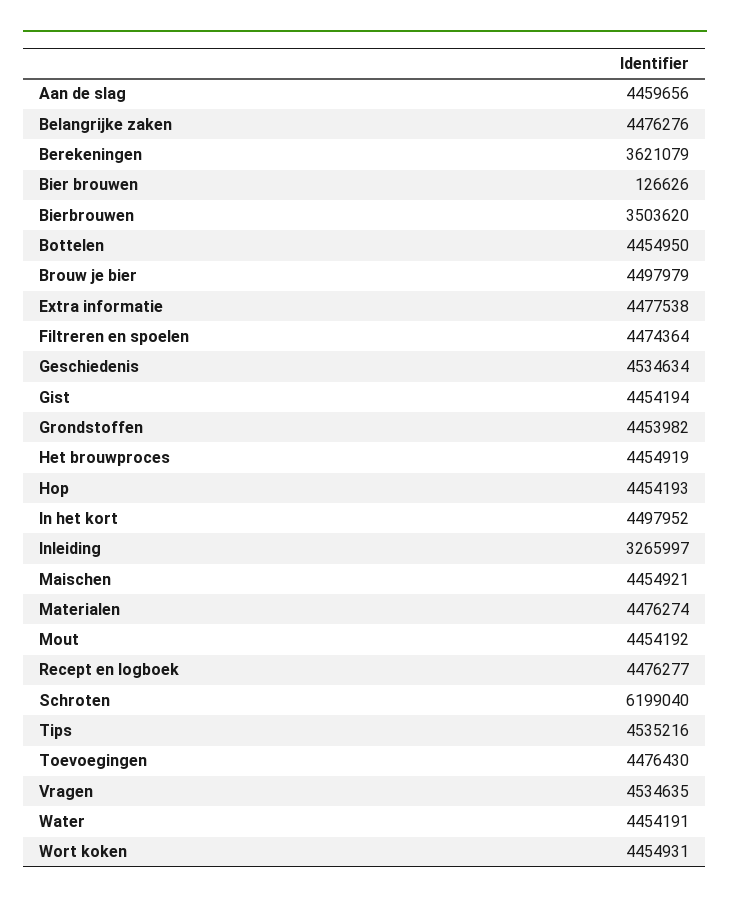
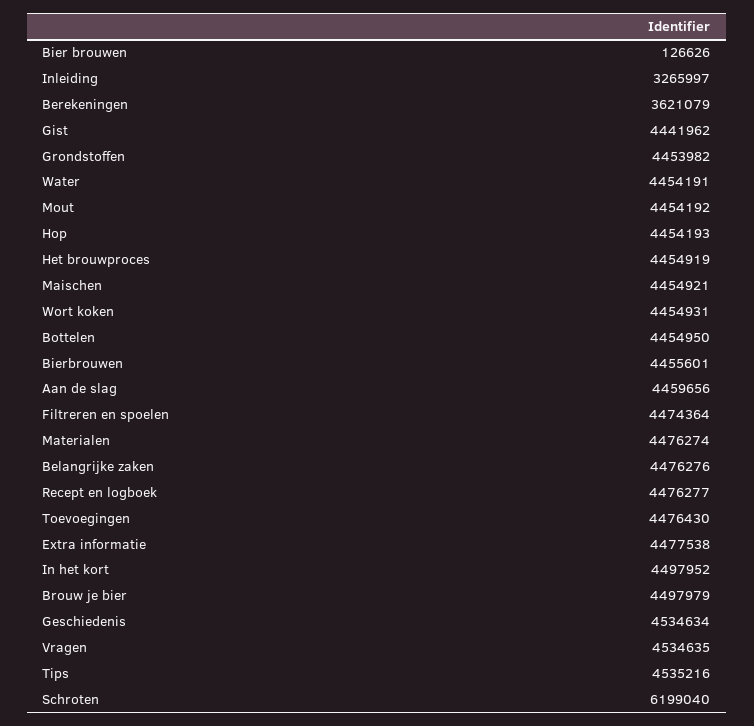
Bierbrouwen: 3503620 -> 4455601
Gist: 4454194 -> 4441962

